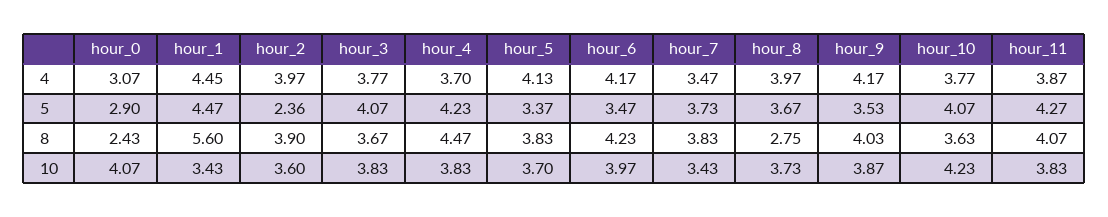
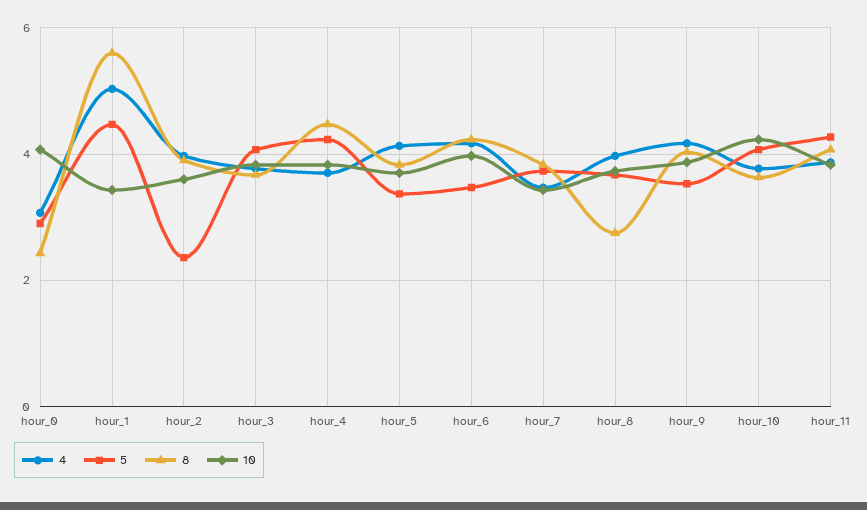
4, hour_1: 4.45 -> 5

